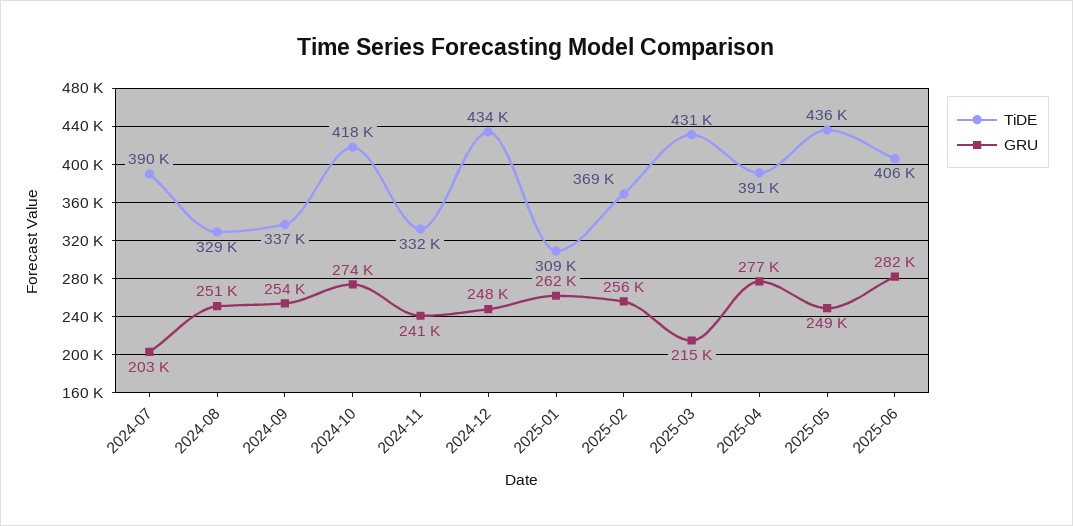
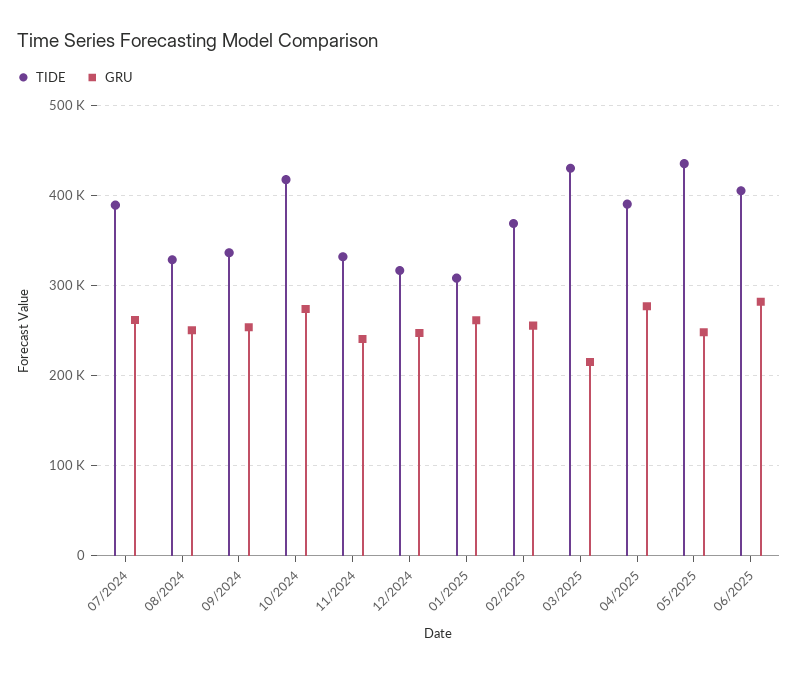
GRU, 2024-07: 203000 -> 260000
TiDE, 2024-12: 434000 -> 320000

